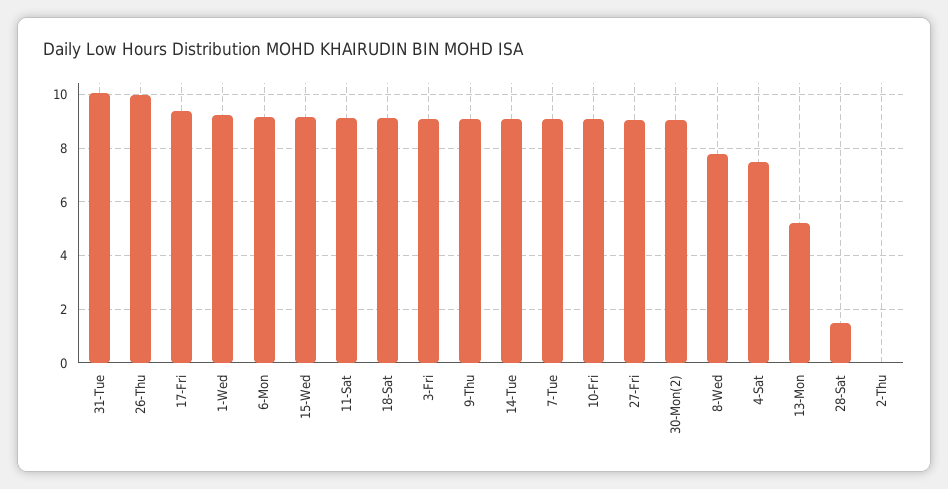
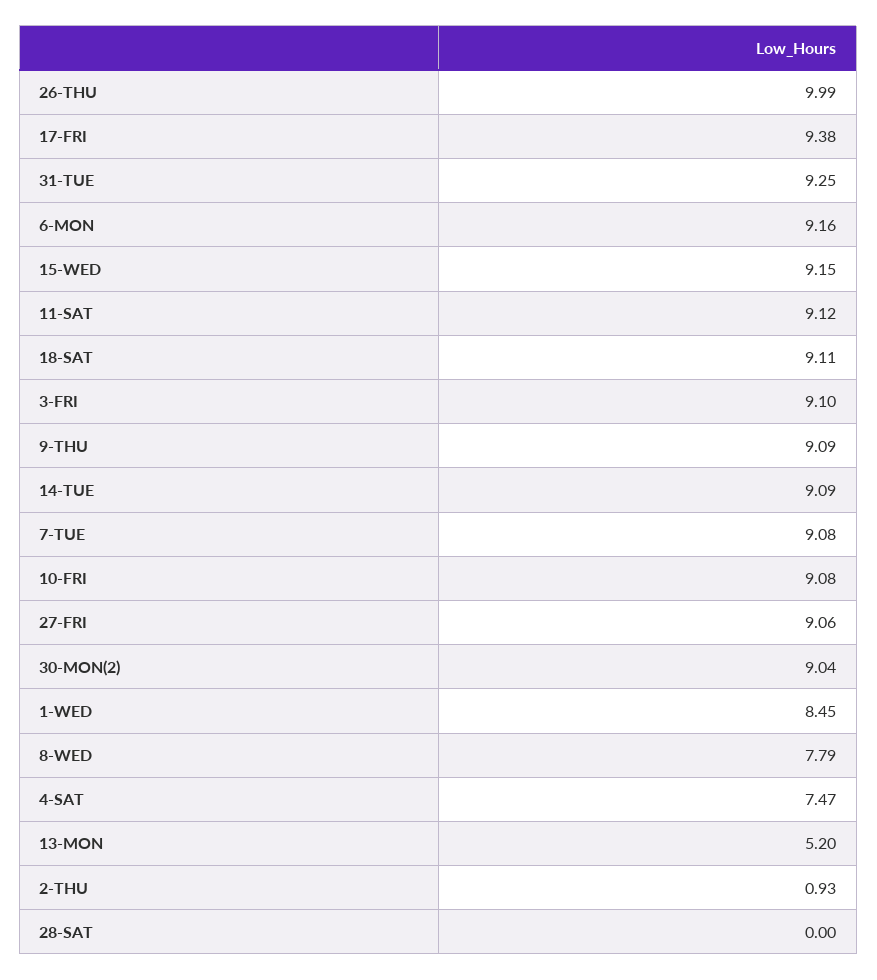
31-Tue: 10 -> 9.25
1-Wed: 9.25 -> 8.45
28-Sat: 1.5 -> 0
2-Thu: 0 -> 0.93

